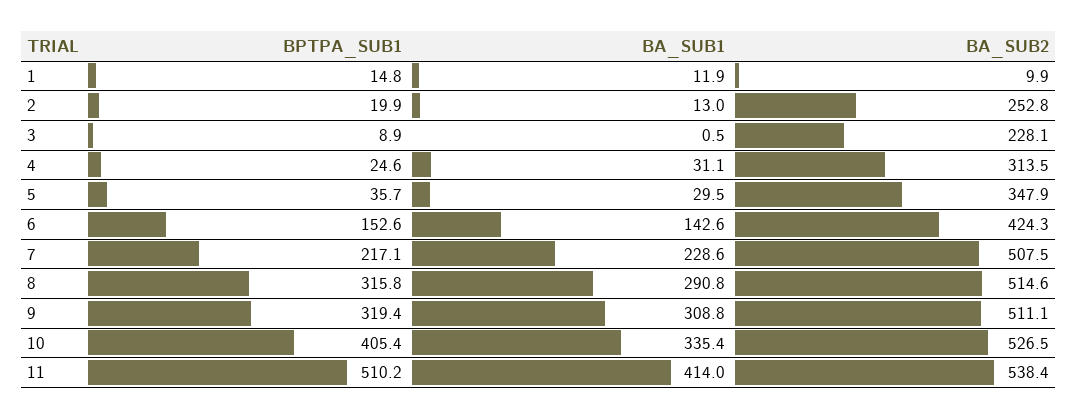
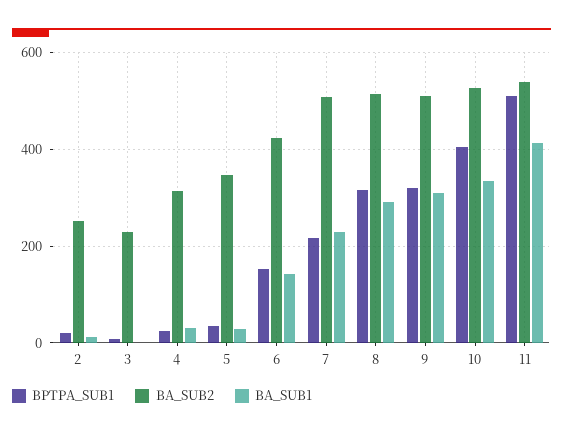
BPTPA_SUB1, 1: 14.8 -> none
BA_SUB1, 1: 11.9 -> none
BA_SUB2, 1: 9.9 -> none

